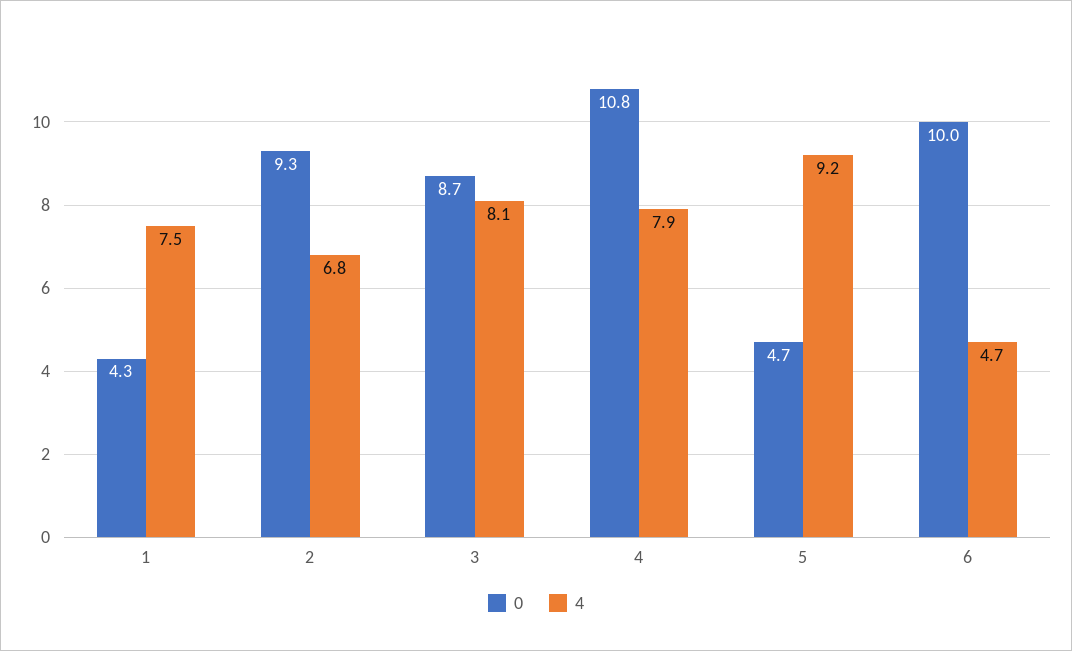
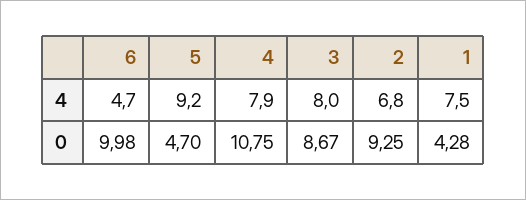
4, 3: 8.1 -> 8

